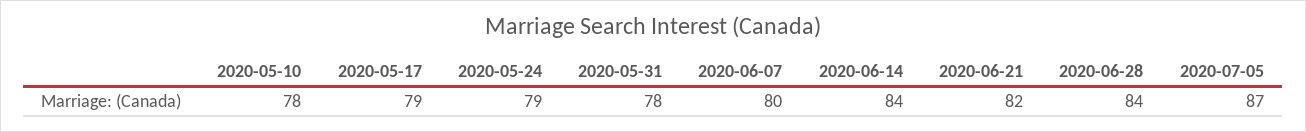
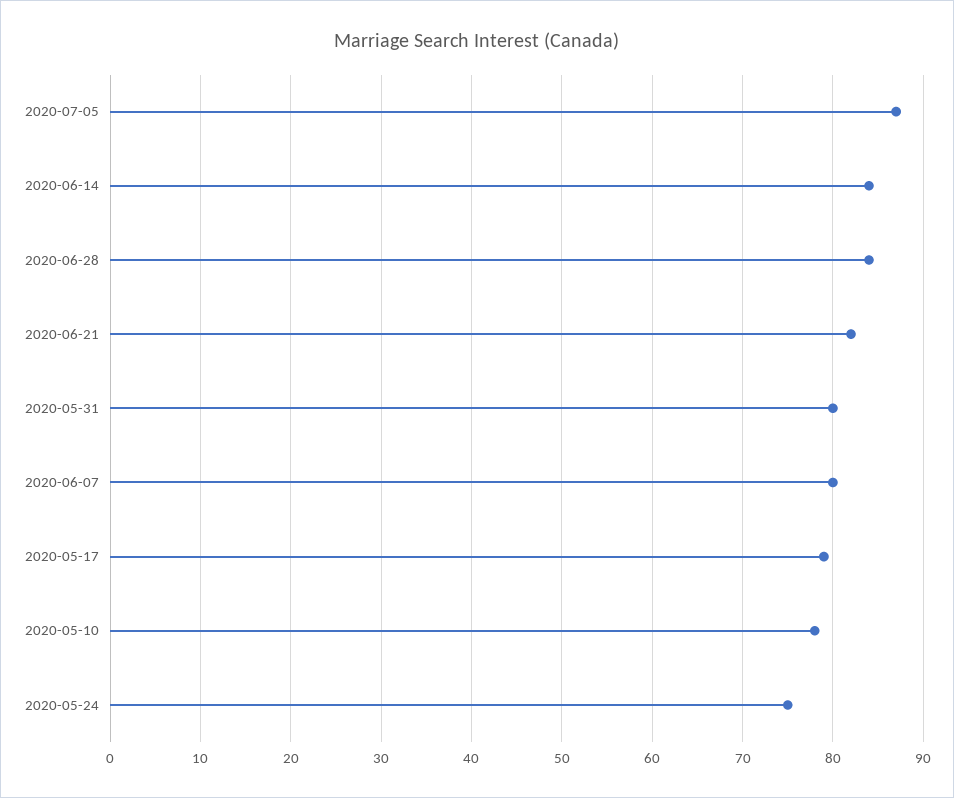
2020-05-24: 79 -> 75
2020-05-31: 78 -> 80

